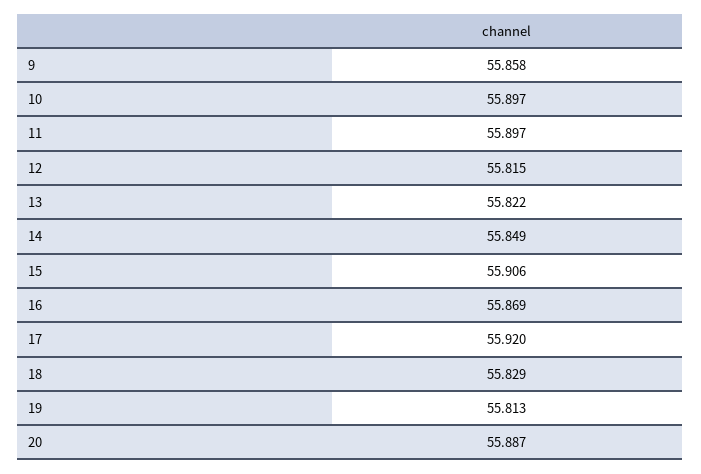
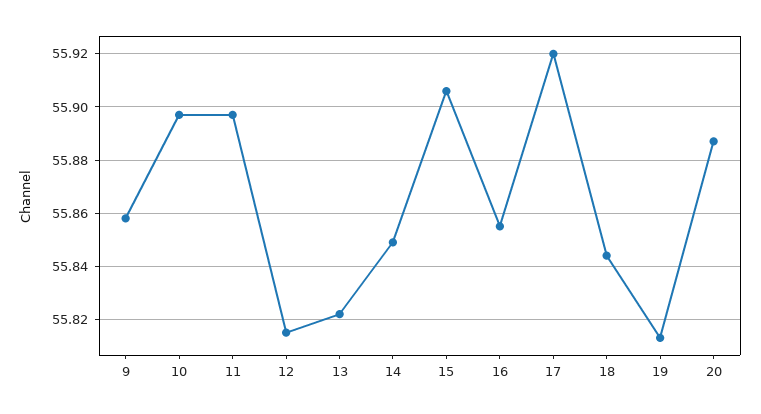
16: 55.869 -> 55.855
18: 55.829 -> 55.845

